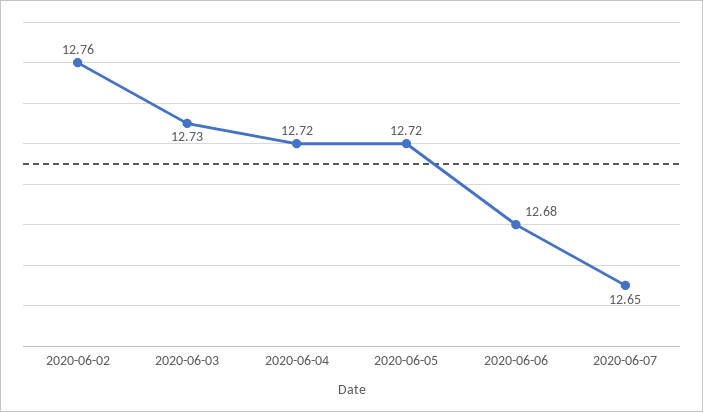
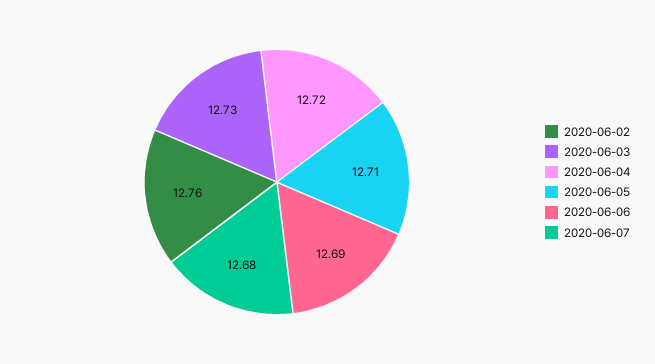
2020-06-05: 12.72 -> 12.71
2020-06-06: 12.68 -> 12.69
2020-06-07: 12.65 -> 12.68

